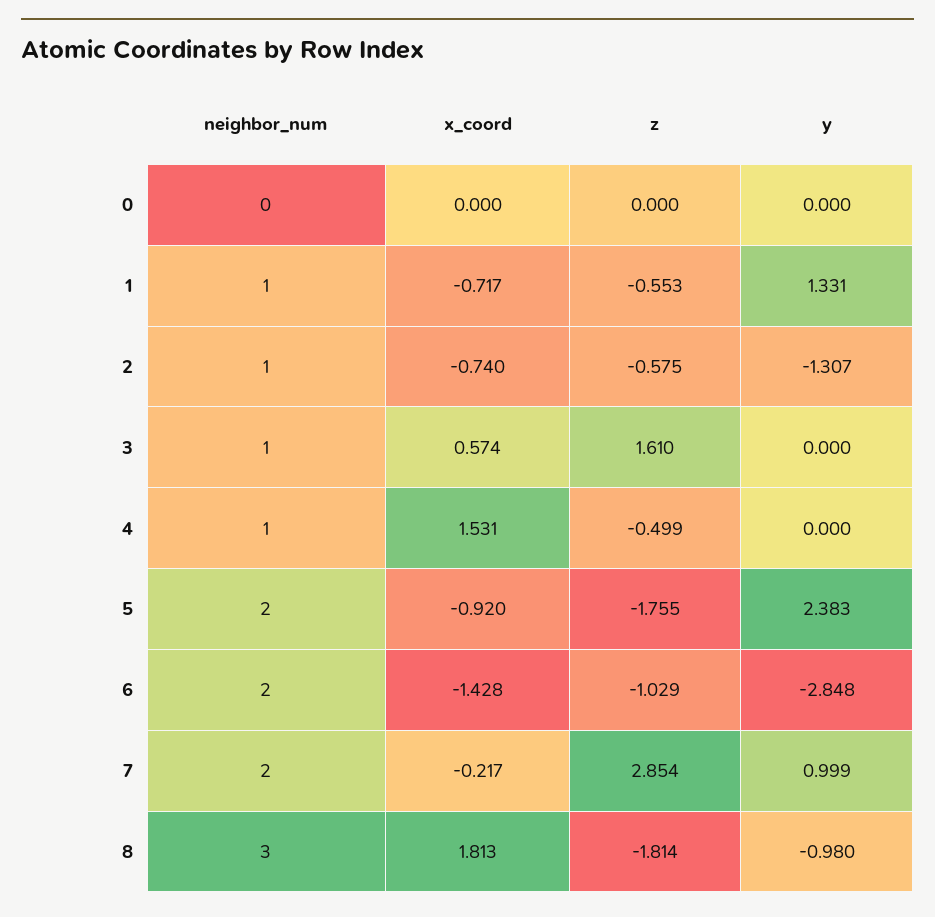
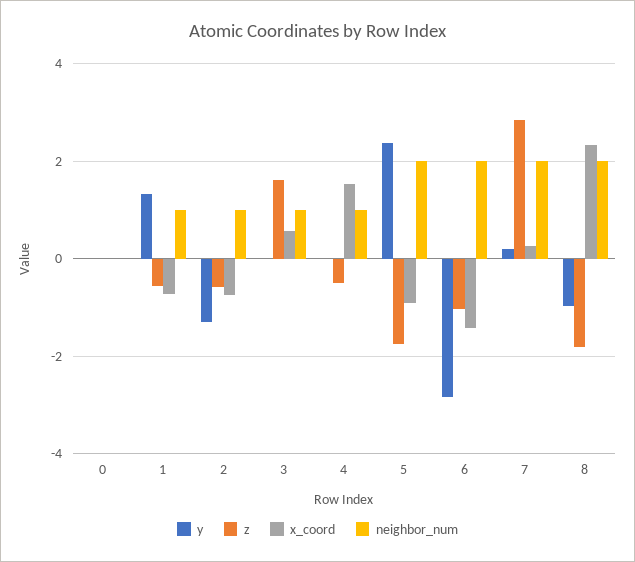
x_coord, 7: -0.217 -> 0.2
y, 7: 0.999 -> 0.2
neighbor_num, 8: 3 -> 2
x_coord, 8: 1.813 -> 2.4

